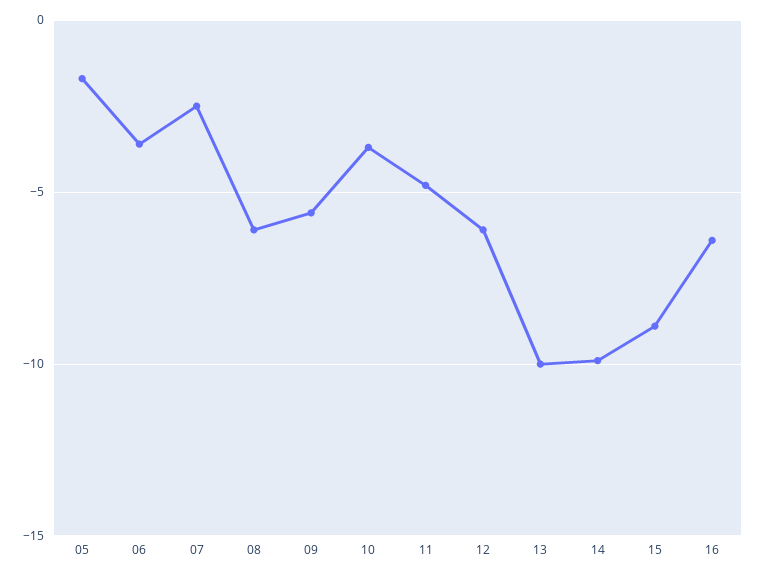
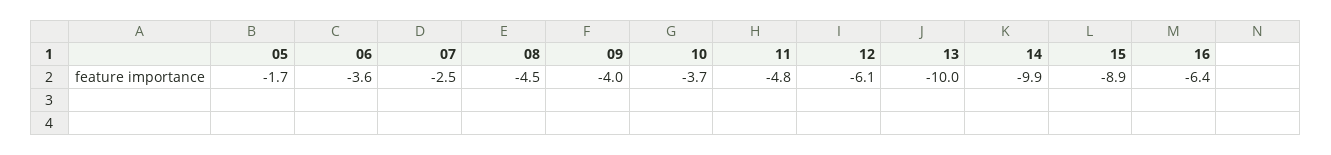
08: -6 -> -4.5
09: -5.5 -> -4

